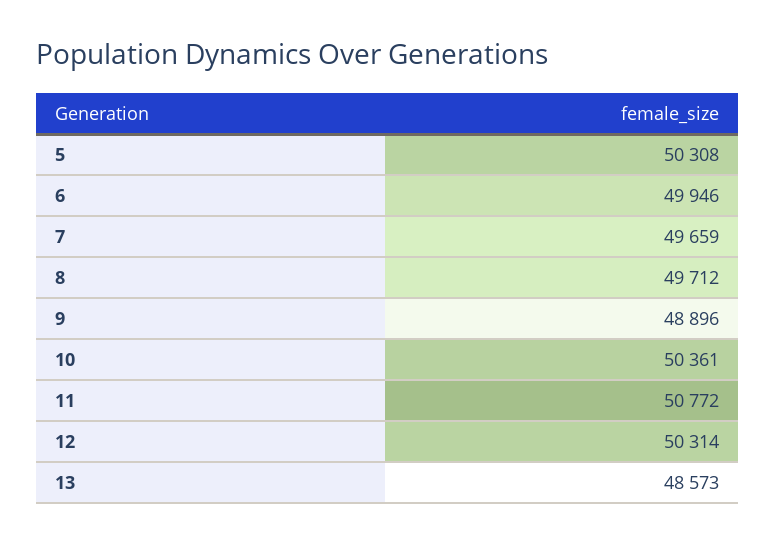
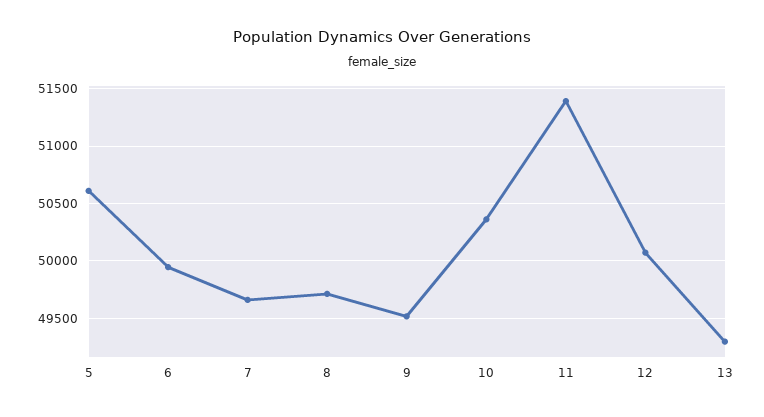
5: 50308 -> 50600
9: 48896 -> 49500
11: 50772 -> 51400
12: 50314 -> 50100
13: 48573 -> 49300

